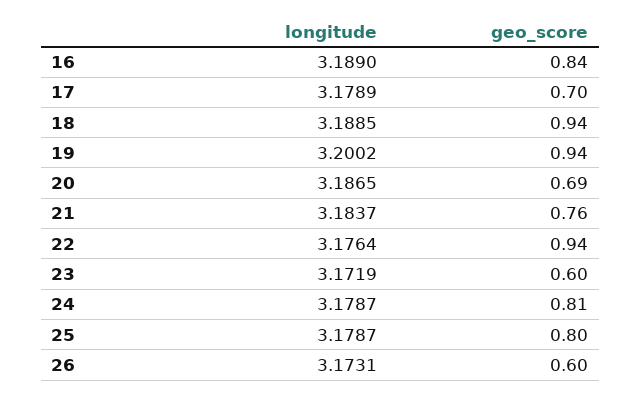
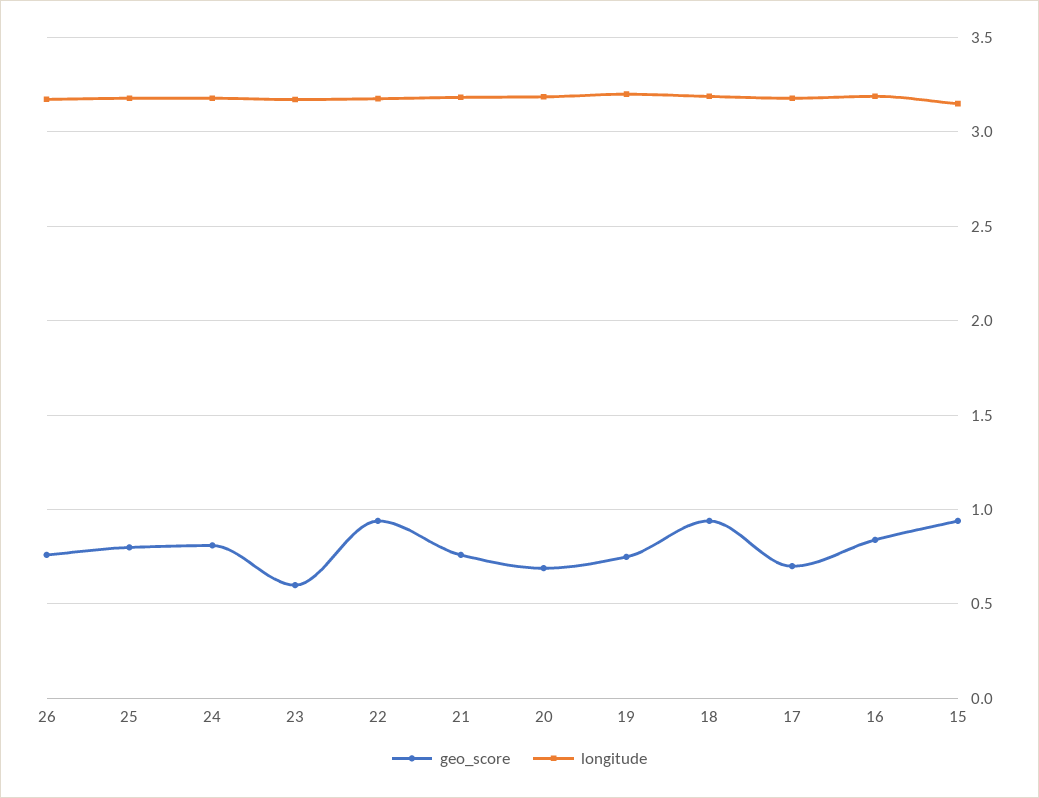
geo_score, 19: 0.94 -> 0.75
geo_score, 26: 0.6 -> 0.75
geo_score, 15: none -> 0.95
longitude, 15: none -> 3.15

